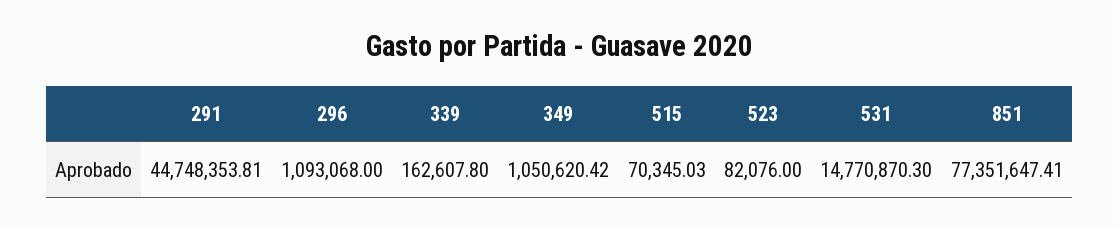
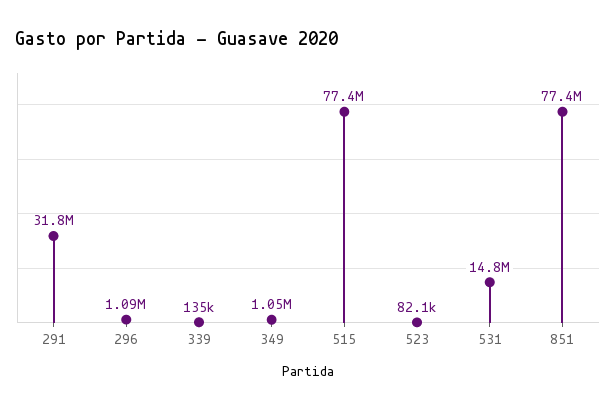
291: 44748353.81 -> 31800000
339: 162607.8 -> 135000
515: 70345.03 -> 77400000

